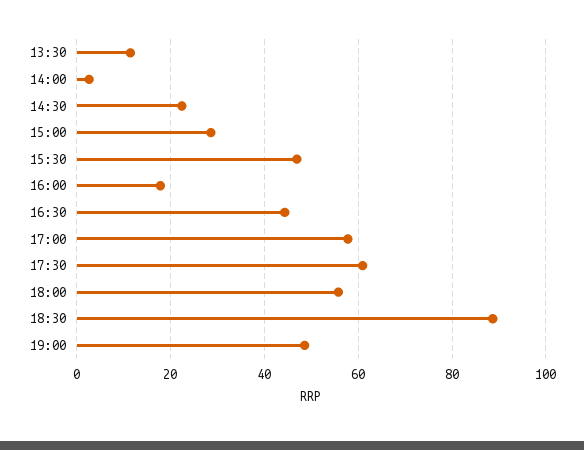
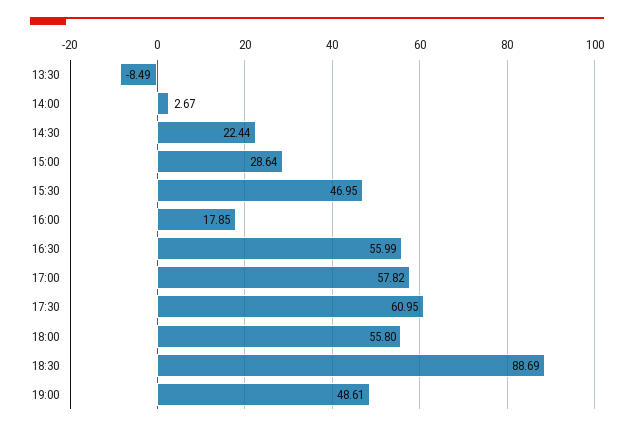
13:30: 12 -> -8.49
16:30: 44 -> 55.99

